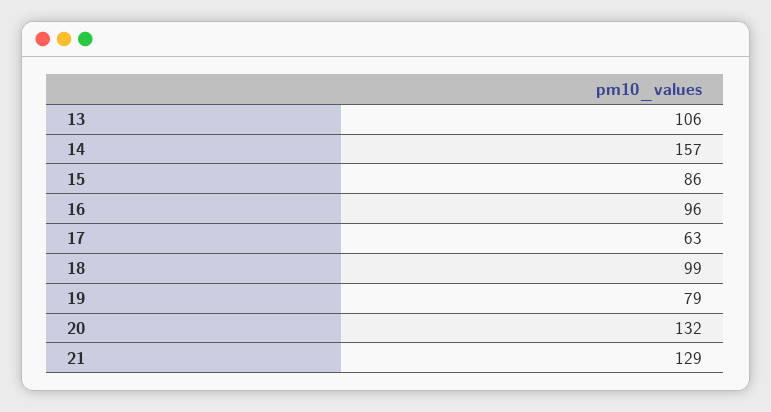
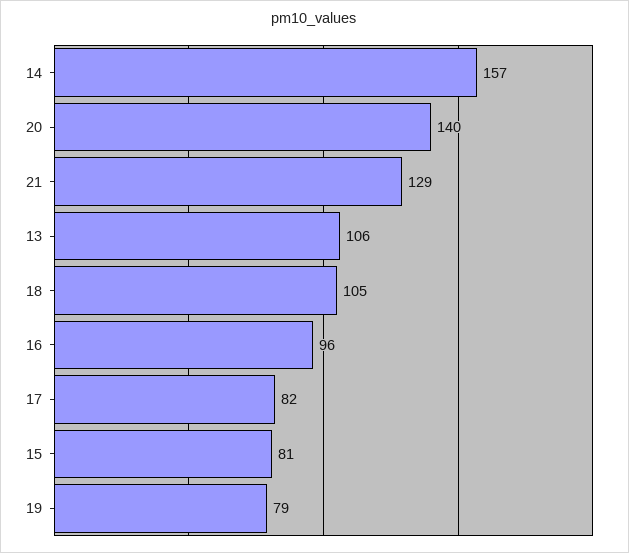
15: 86 -> 81
17: 63 -> 82
18: 99 -> 105
20: 132 -> 140

